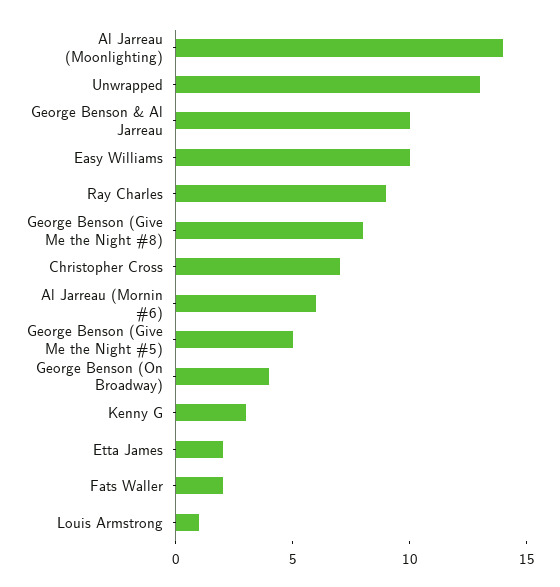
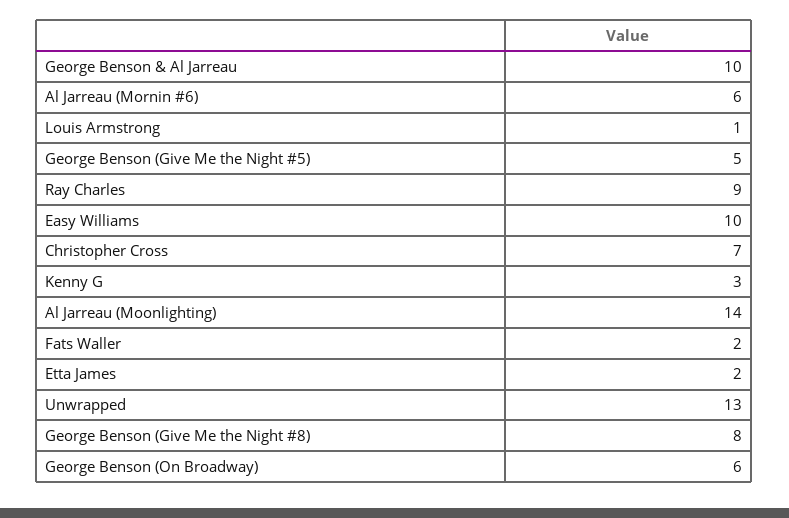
George Benson (On Broadway): 4 -> 6

